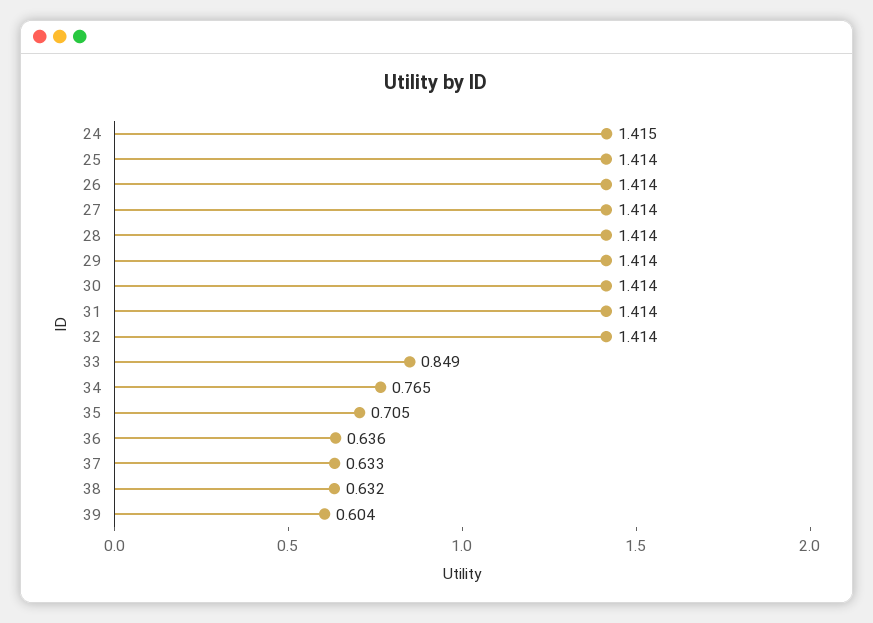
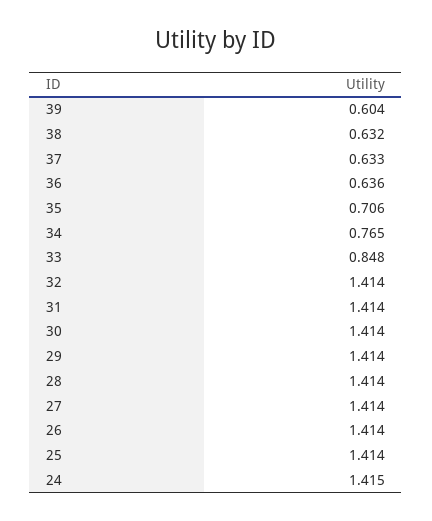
33: 0.849 -> 0.848
35: 0.705 -> 0.706

